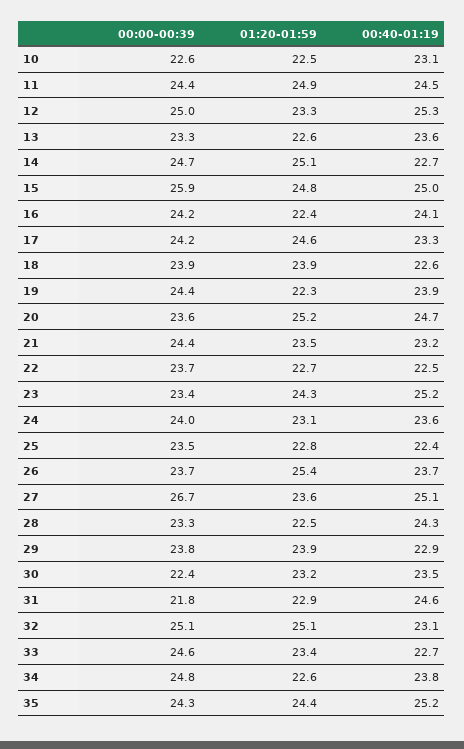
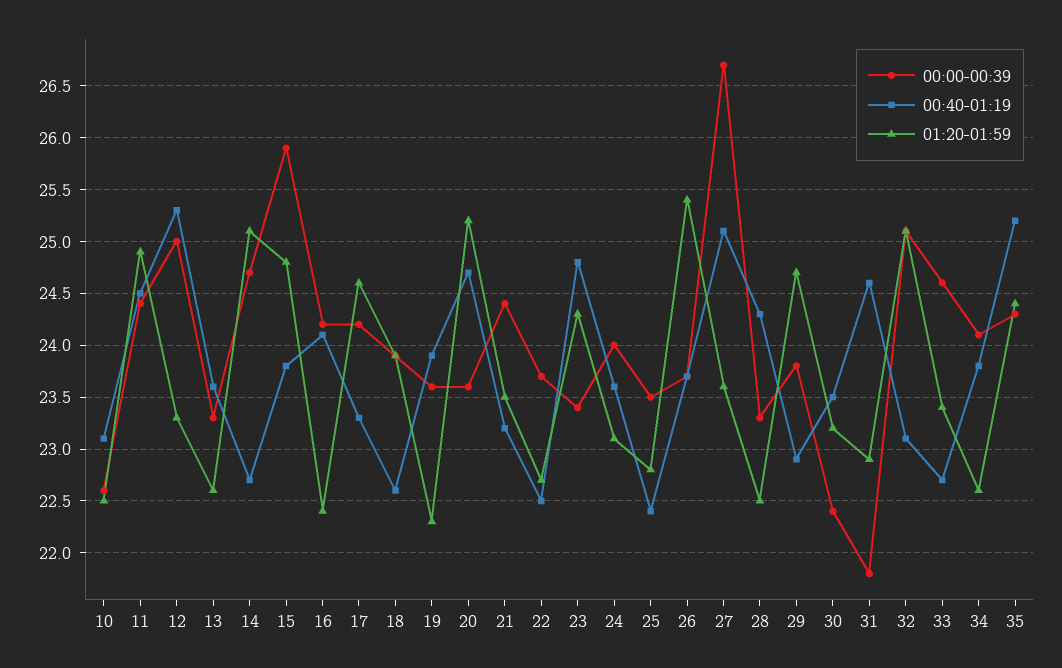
00:40-01:19, 15: 25 -> 23.8
00:00-00:39, 19: 24.4 -> 23.6
00:40-01:19, 23: 25.2 -> 24.8
01:20-01:59, 29: 23.9 -> 24.7
00:00-00:39, 34: 24.8 -> 24.1

